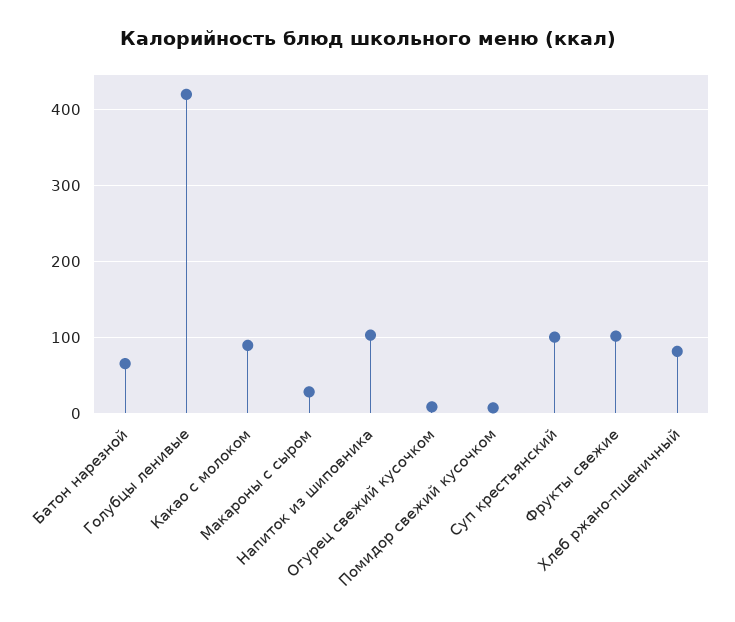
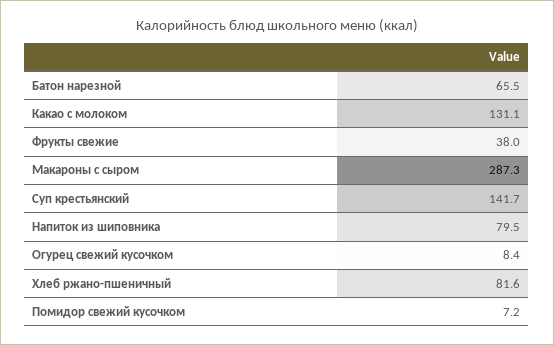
Голубцы ленивые: 420 -> none
Какао с молоком: 90 -> 131.1
Макароны с сыром: 30 -> 287.3
Напиток из шиповника: 100 -> 79.5
Суп крестьянский: 100 -> 141.7
Фрукты свежие: 100 -> 38

